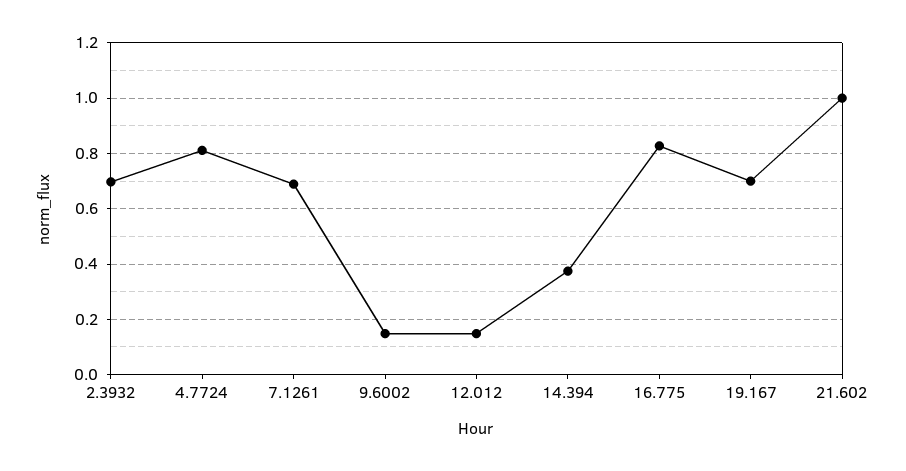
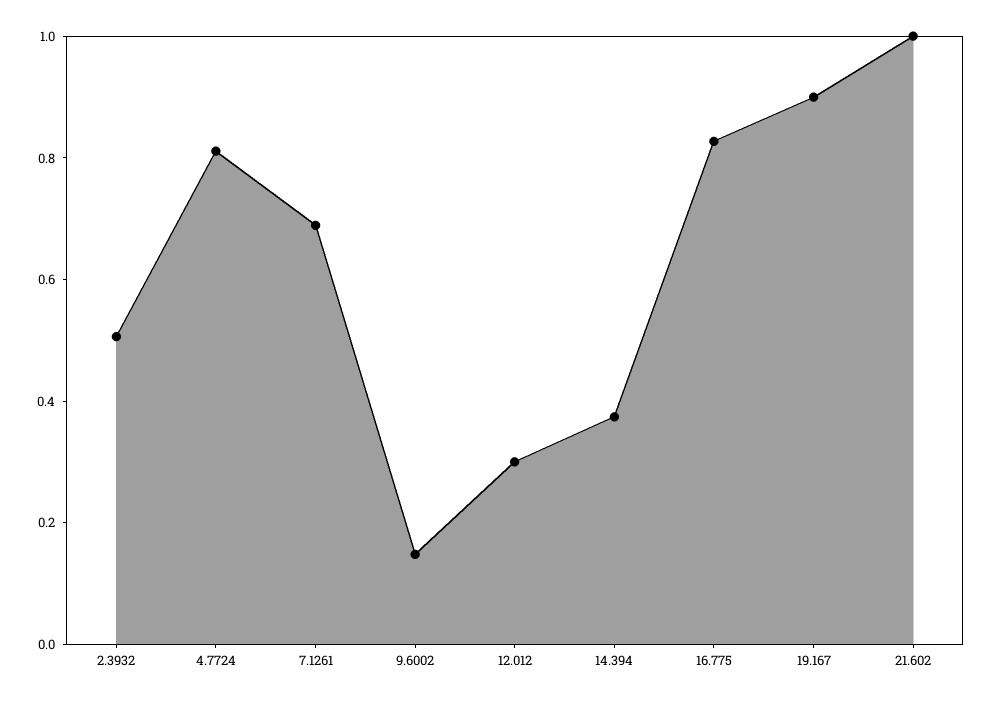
2.3932: 0.7 -> 0.5
12.012: 0.15 -> 0.3
19.167: 0.7 -> 0.9

